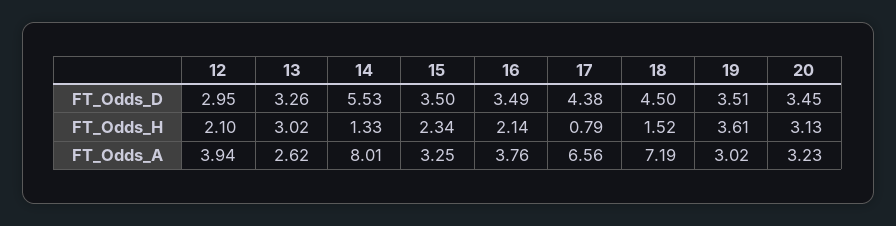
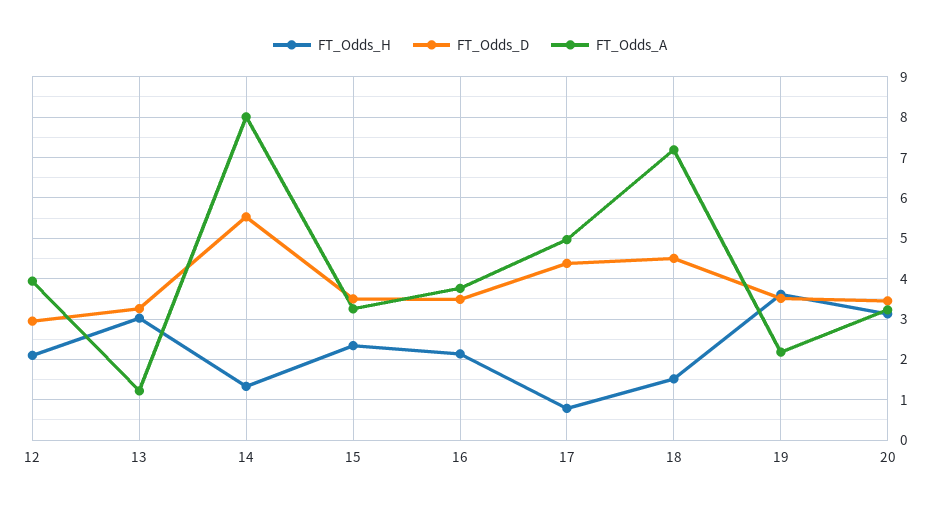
FT_Odds_A, 13: 2.62 -> 1.2
FT_Odds_A, 17: 6.56 -> 5
FT_Odds_A, 19: 3.02 -> 2.2

